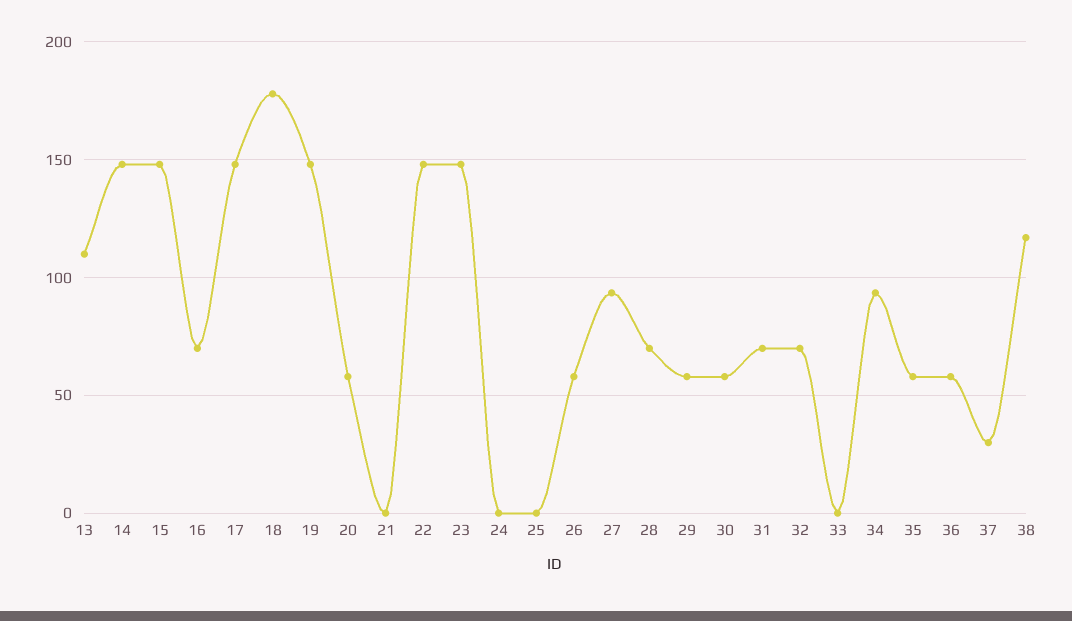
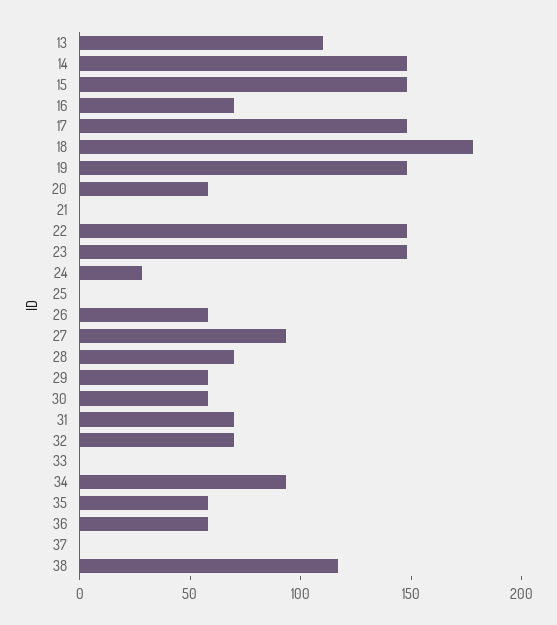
24: 0 -> 30
37: 30 -> 0

